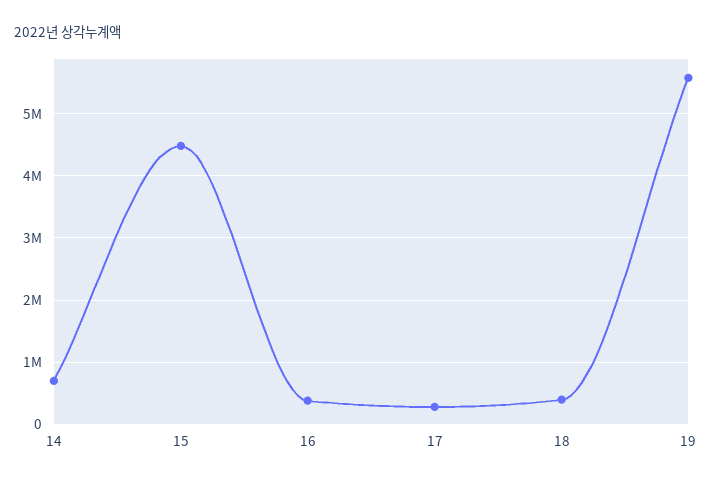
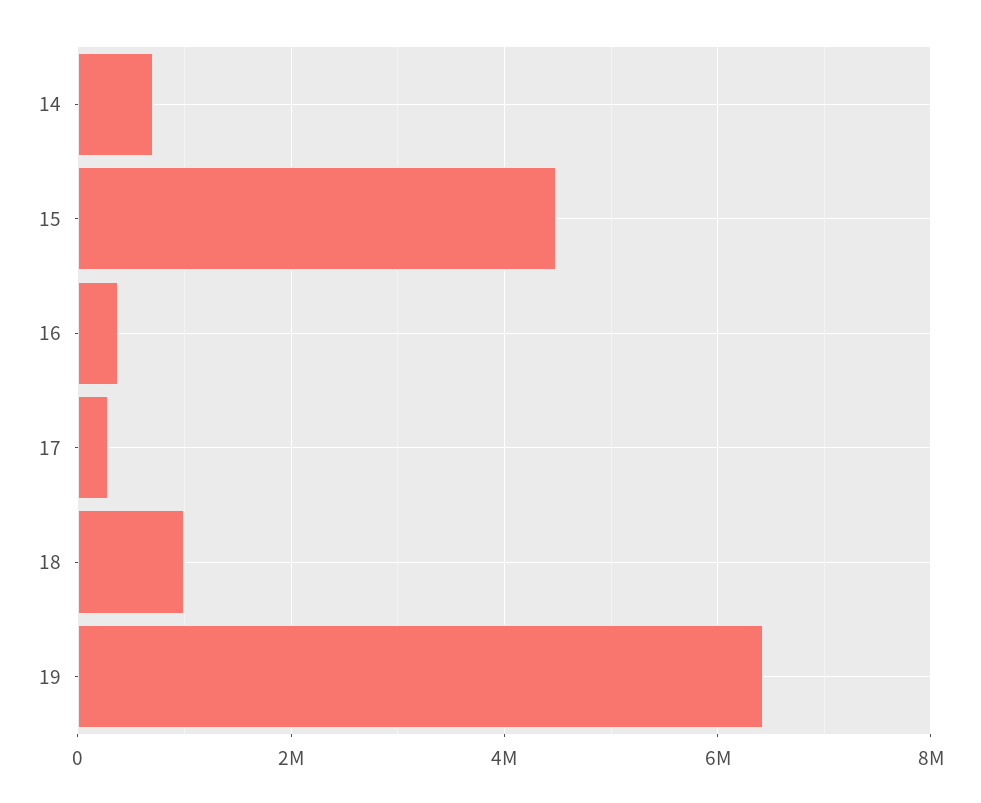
18: 400000 -> 1000000
19: 5600000 -> 6400000

